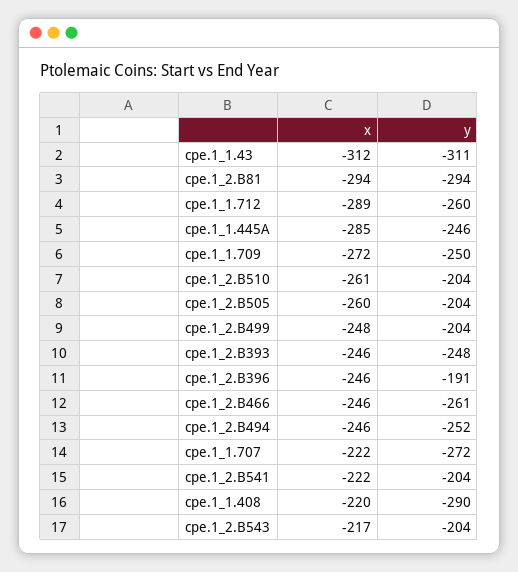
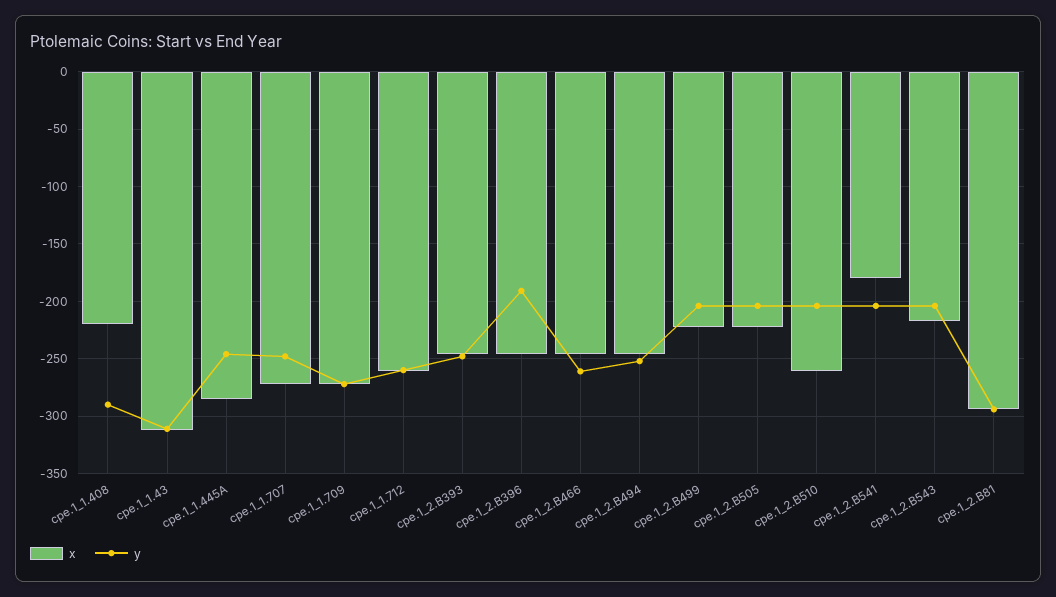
x, cpe.1_1.712: -289 -> -260
y, cpe.1_1.709: -250 -> -270
x, cpe.1_2.B505: -260 -> -220
x, cpe.1_2.B499: -248 -> -220
x, cpe.1_1.707: -222 -> -270
y, cpe.1_1.707: -272 -> -250
x, cpe.1_2.B541: -222 -> -180

